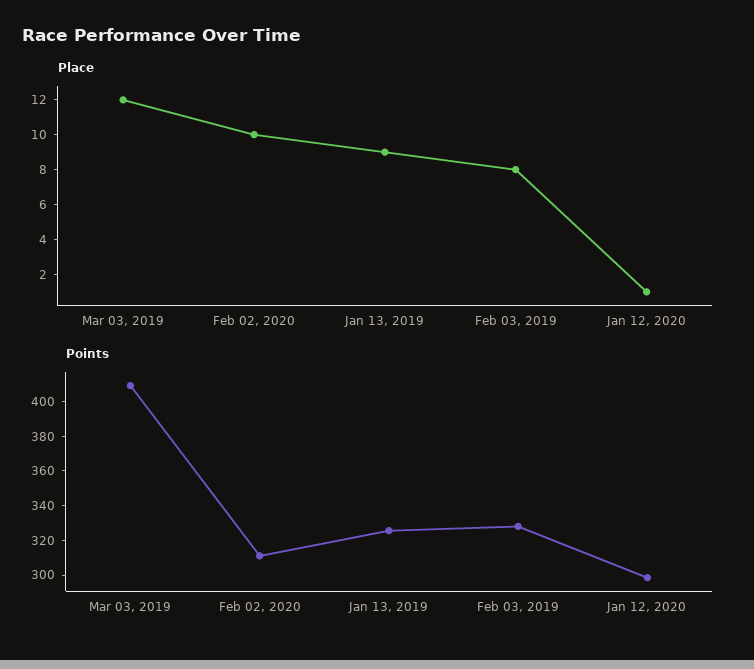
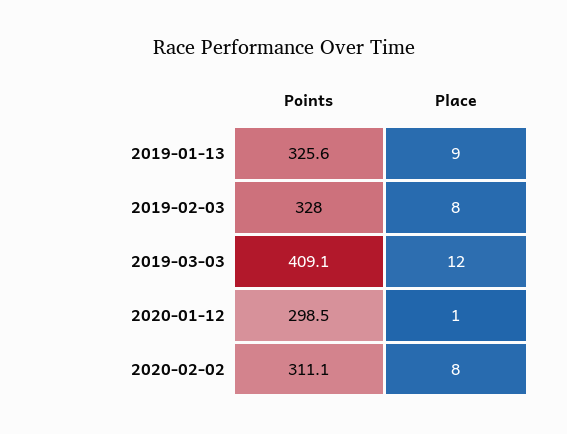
Place, Feb 02, 2020: 10 -> 8

